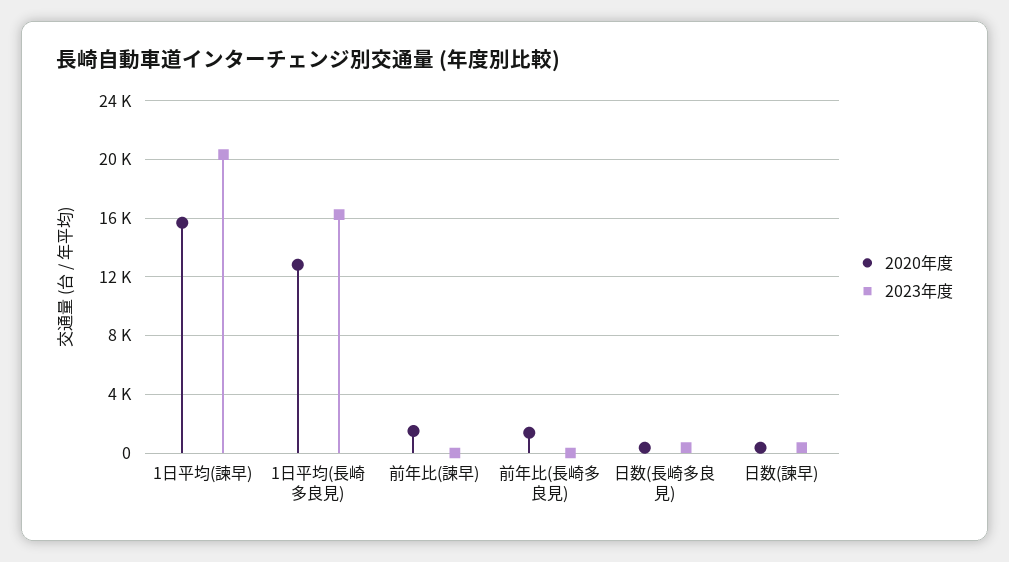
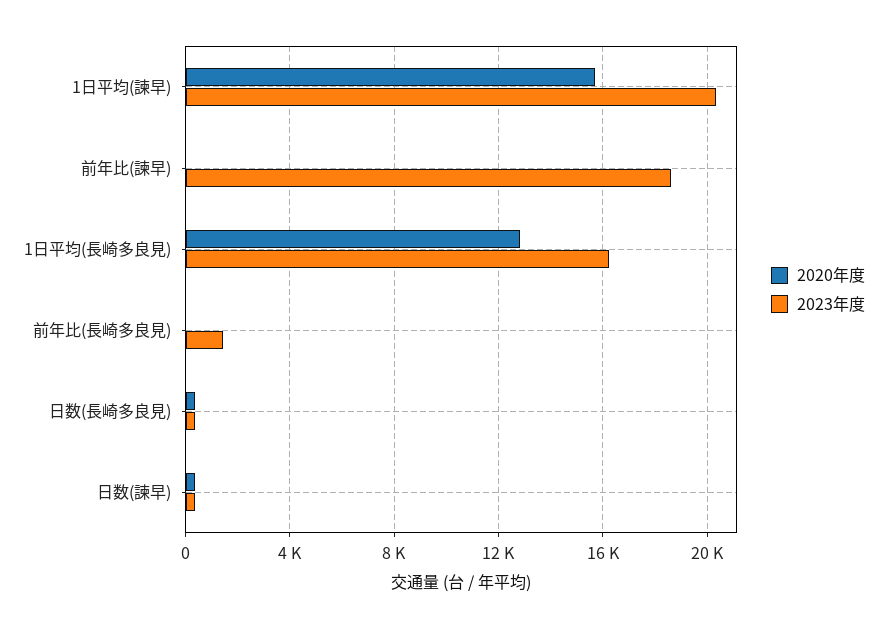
2020年度, 前年比(諫早): 1500 -> 0
2023年度, 前年比(諫早): 0 -> 18500
2020年度, 前年比(長崎多良見): 1500 -> 0
2023年度, 前年比(長崎多良見): 0 -> 1500

